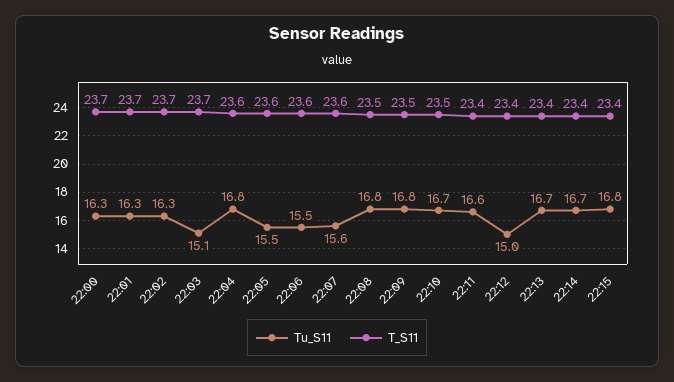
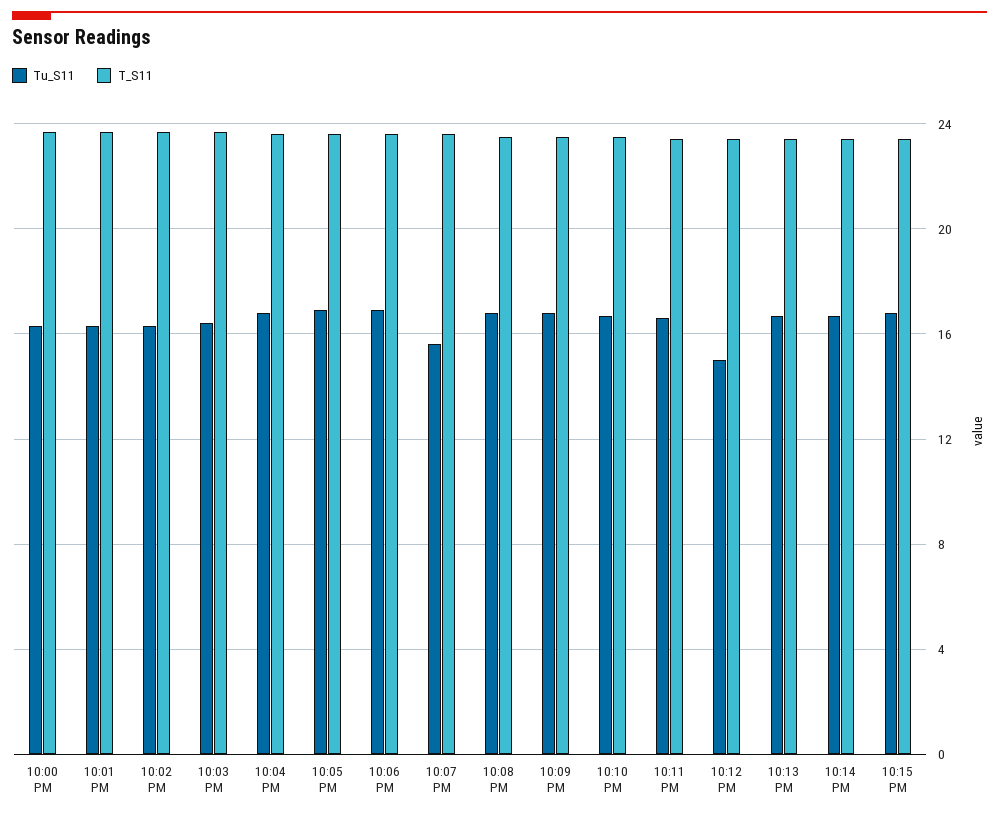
Tu_S11, 22:03: 15.1 -> 16.5
Tu_S11, 22:05: 15.5 -> 17
Tu_S11, 22:06: 15.5 -> 17

